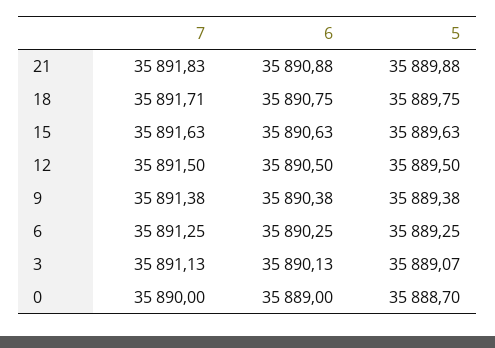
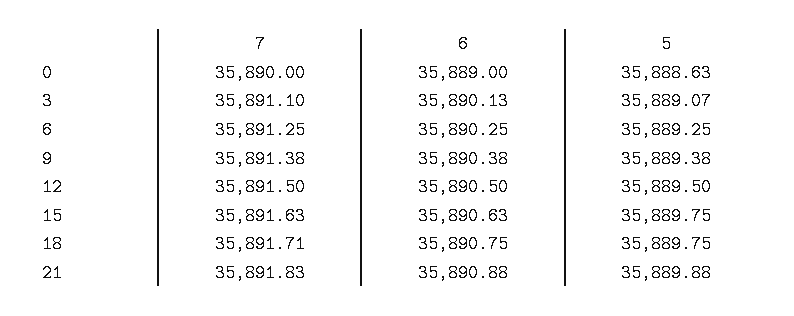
5, 15: 35889.63 -> 35889.75
7, 3: 35891.13 -> 35891.1
5, 0: 35888.7 -> 35888.63

